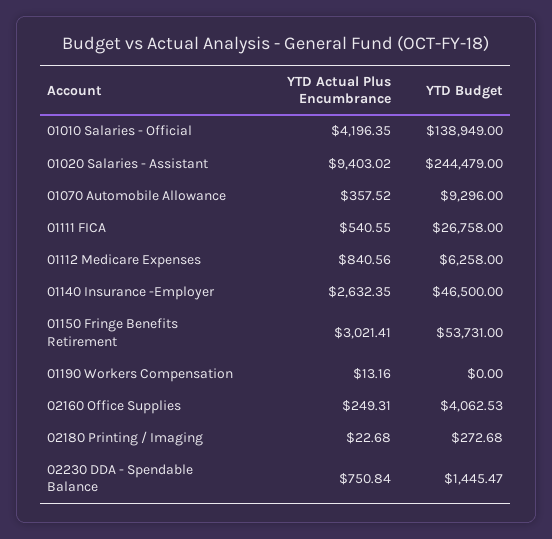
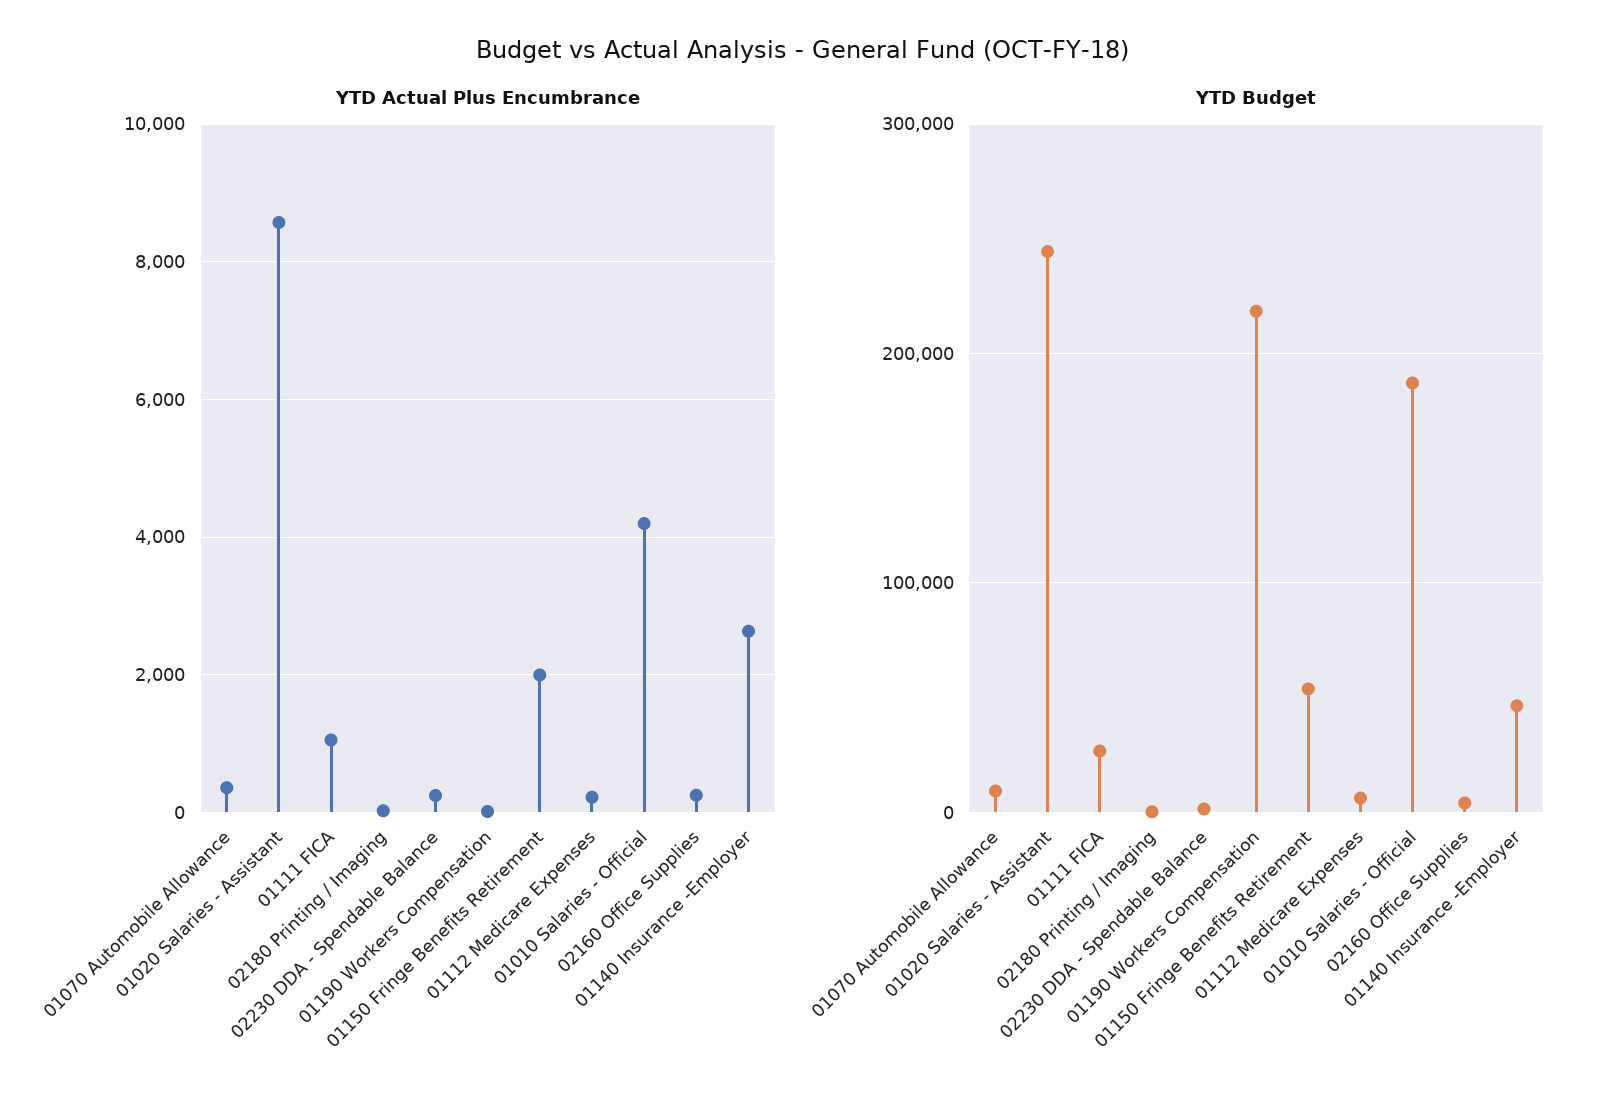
YTD Budget, 01010 Salaries - Official: 138949 -> 190000
YTD Actual Plus Encumbrance, 01020 Salaries - Assistant: 9403.02 -> 8600
YTD Actual Plus Encumbrance, 01111 FICA: 540.55 -> 1000
YTD Actual Plus Encumbrance, 01112 Medicare Expenses: 840.56 -> 200
YTD Actual Plus Encumbrance, 01150 Fringe Benefits Retirement: 3021.41 -> 2000
YTD Budget, 01190 Workers Compensation: 0 -> 220000
YTD Actual Plus Encumbrance, 02230 DDA - Spendable Balance: 750.84 -> 200

